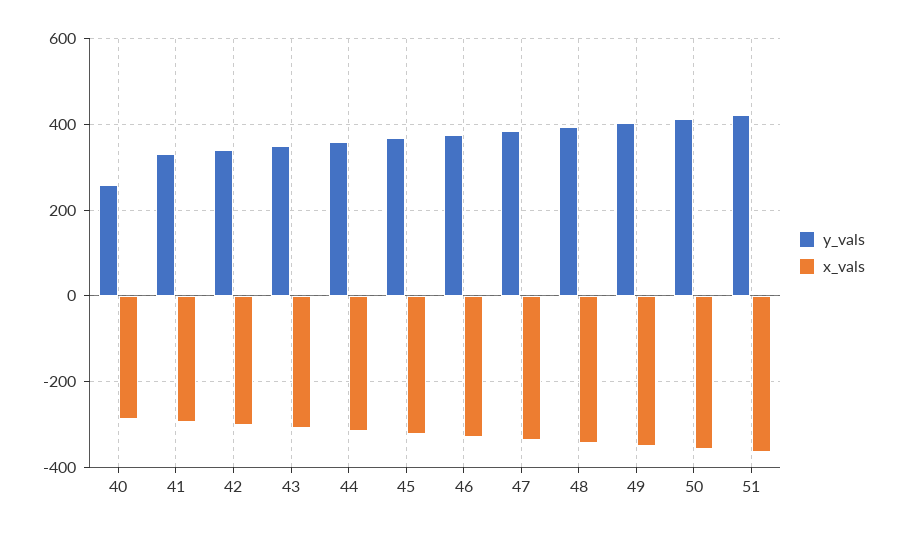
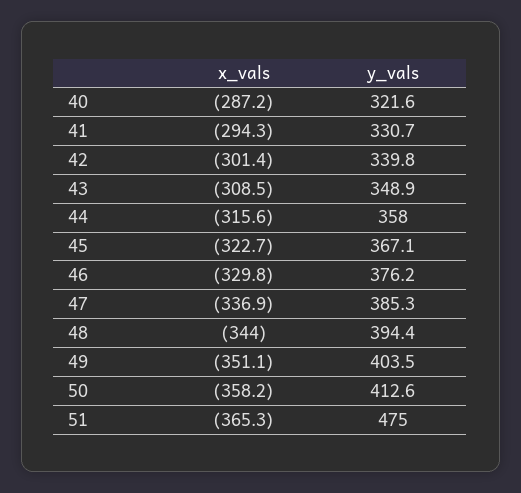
y_vals, 40: 260 -> 321.6
y_vals, 51: 420 -> 475

